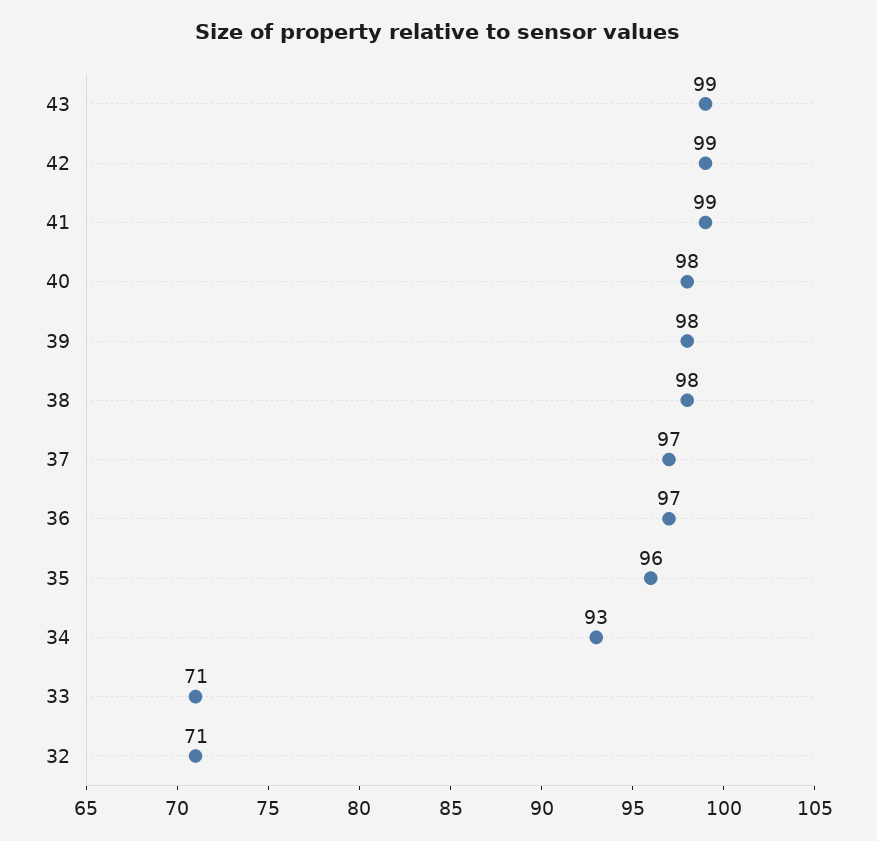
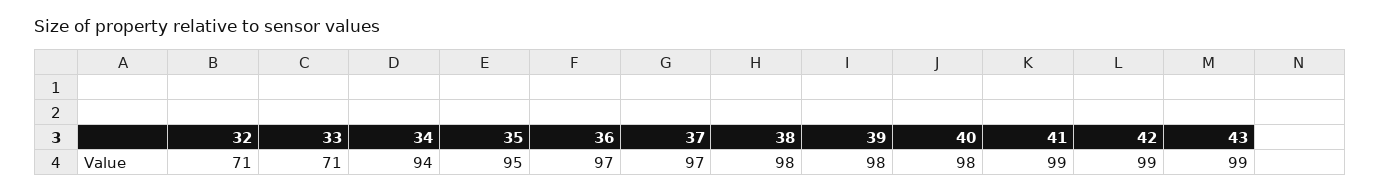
35: 96 -> 95
34: 93 -> 94

